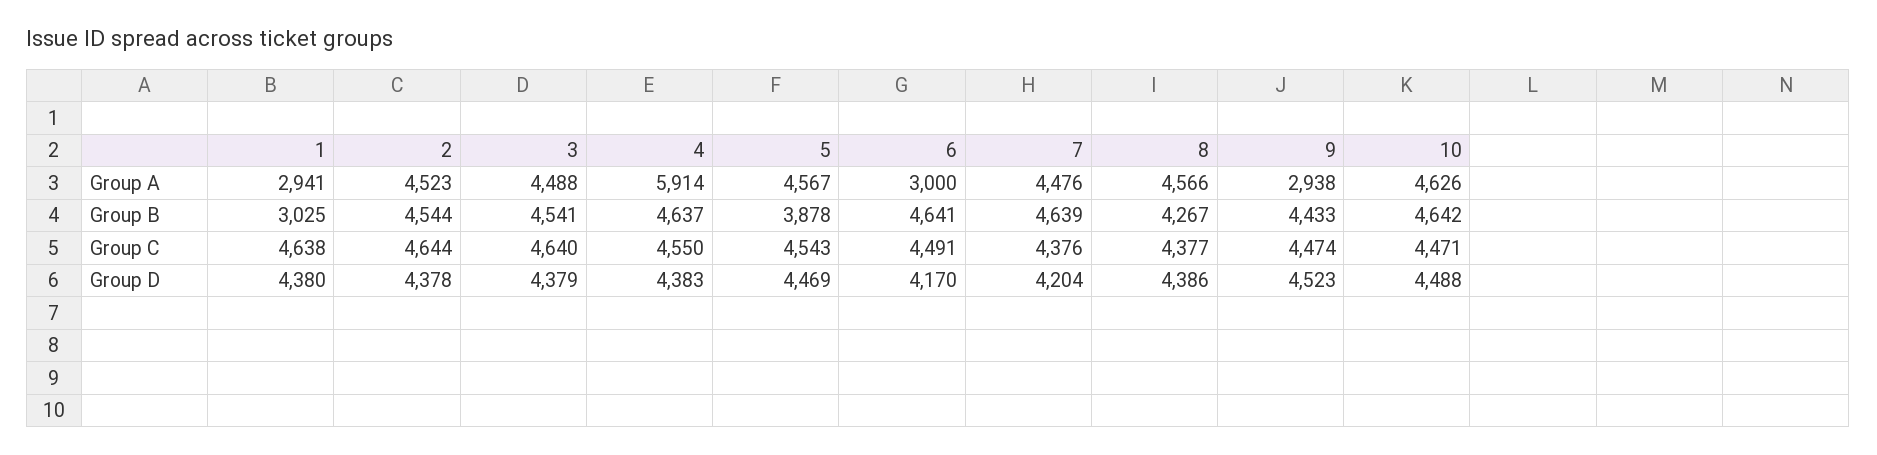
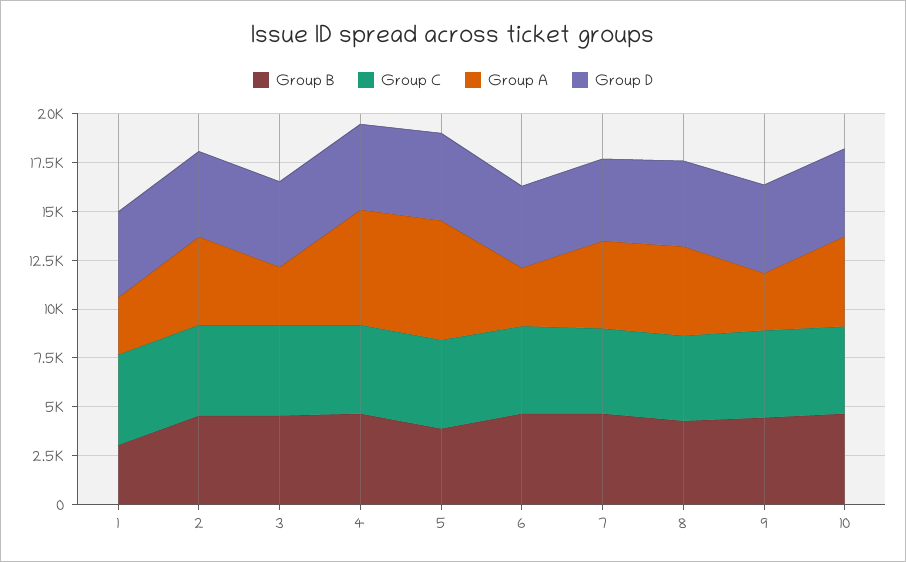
Group A, 3: 4488 -> 3000
Group A, 5: 4567 -> 6000

